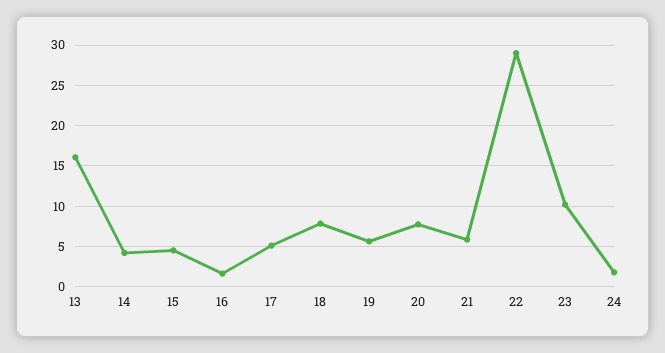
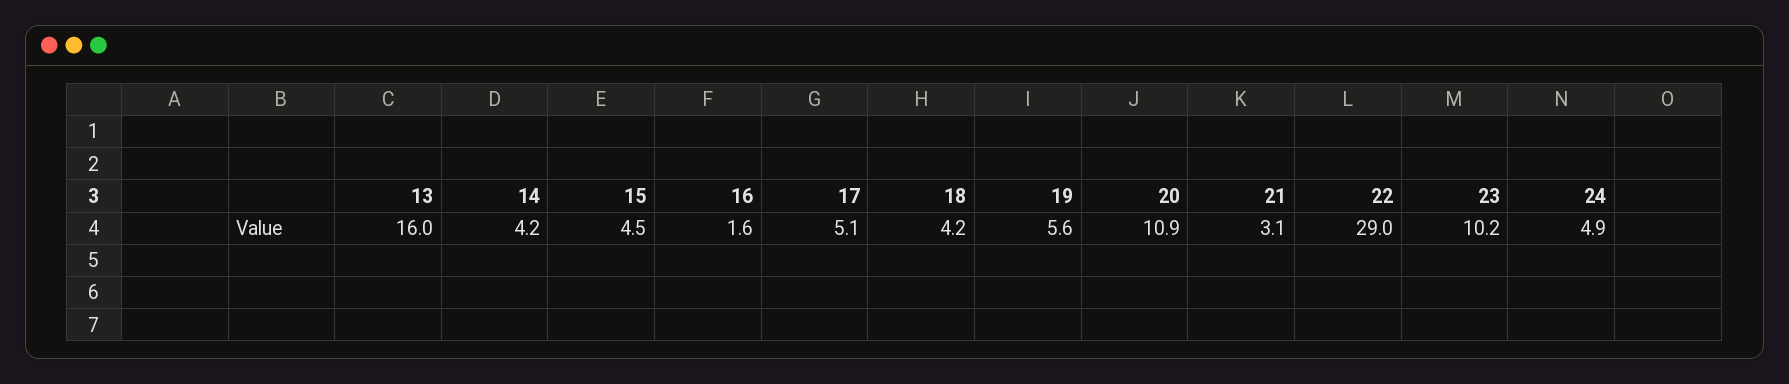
18: 8 -> 4.2
20: 8 -> 10.9
21: 6 -> 3.1
24: 2 -> 4.9

